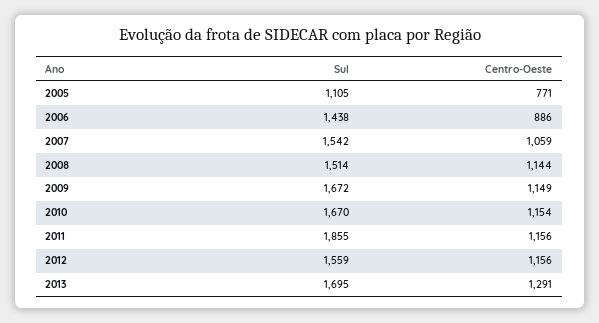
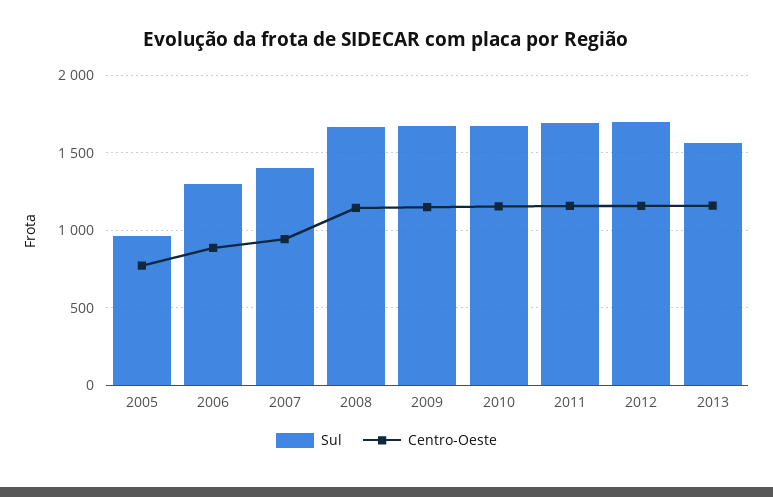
Sul, 2005: 1105 -> 950
Sul, 2006: 1438 -> 1300
Sul, 2007: 1542 -> 1400
Centro-Oeste, 2007: 1059 -> 950
Sul, 2008: 1514 -> 1650
Sul, 2011: 1855 -> 1700
Sul, 2012: 1559 -> 1700
Sul, 2013: 1695 -> 1550
Centro-Oeste, 2013: 1291 -> 1150

